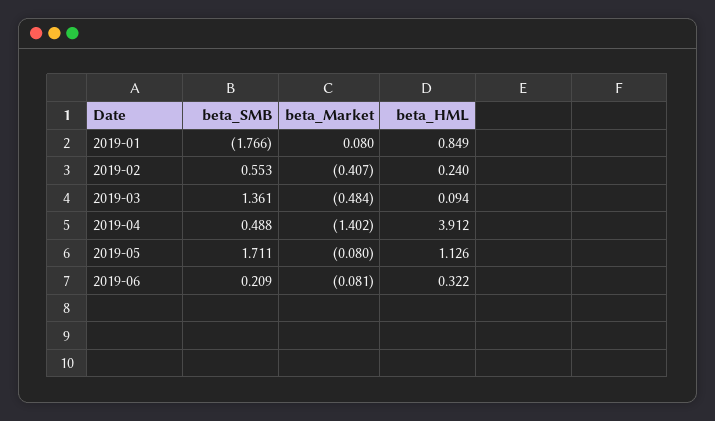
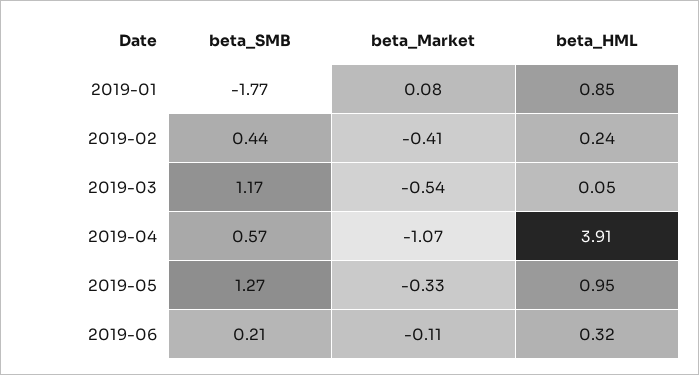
beta_SMB, 2019-02: 0.553 -> 0.44
beta_SMB, 2019-03: 1.361 -> 1.17
beta_Market, 2019-03: -0.484 -> -0.54
beta_HML, 2019-03: 0.094 -> 0.05
beta_SMB, 2019-04: 0.488 -> 0.57
beta_Market, 2019-04: -1.402 -> -1.07
beta_SMB, 2019-05: 1.711 -> 1.27
beta_Market, 2019-05: -0.08 -> -0.33
beta_HML, 2019-05: 1.126 -> 0.95
beta_Market, 2019-06: -0.081 -> -0.11

